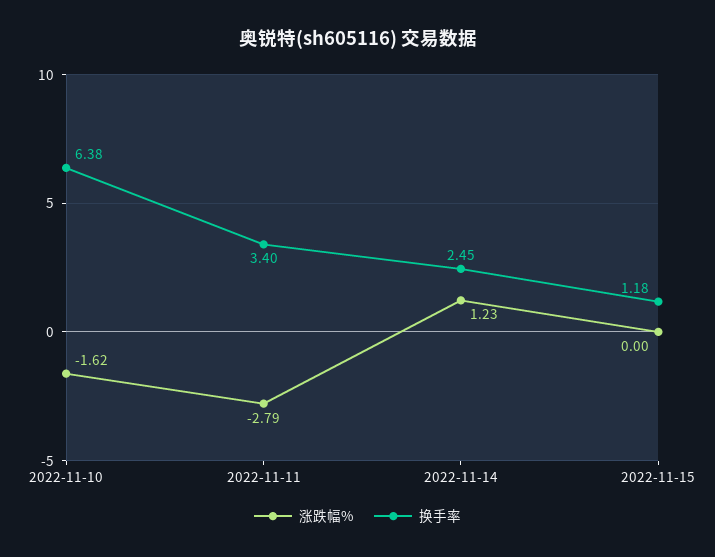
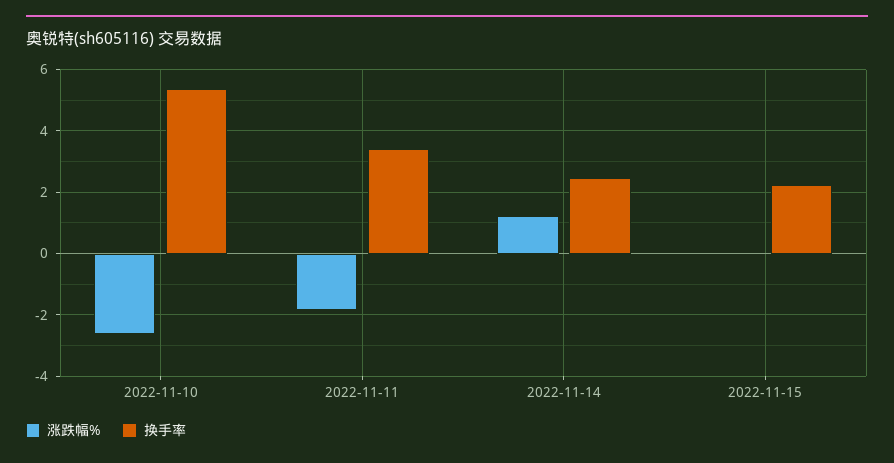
涨跌幅%, 2022-11-10: -1.62 -> -2.6
换手率, 2022-11-10: 6.38 -> 5.4
涨跌幅%, 2022-11-11: -2.79 -> -1.8
换手率, 2022-11-15: 1.18 -> 2.2

